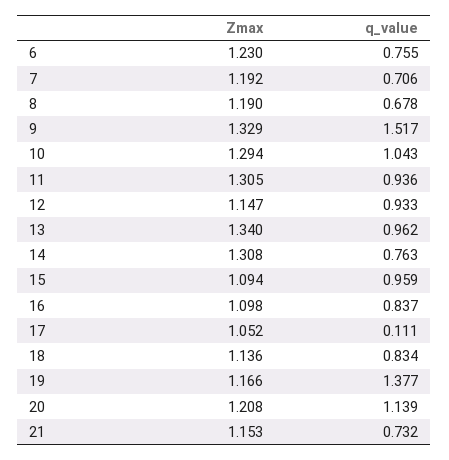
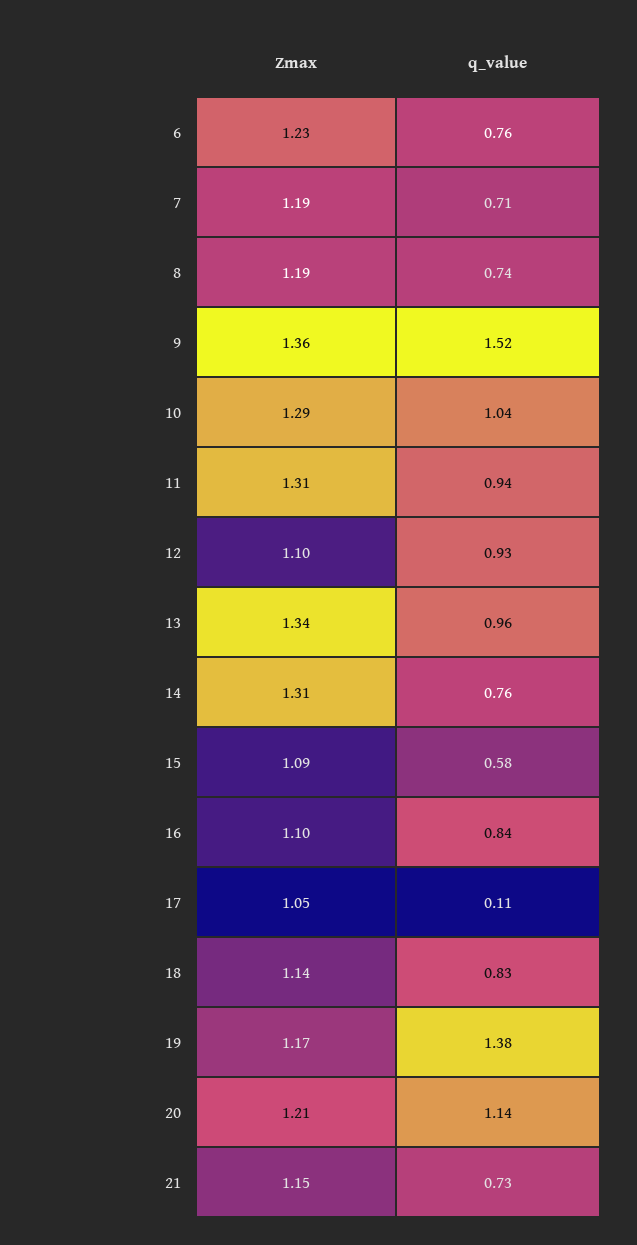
q_value, 8: 0.678 -> 0.74
Zmax, 9: 1.329 -> 1.36
Zmax, 12: 1.147 -> 1.1
q_value, 15: 0.959 -> 0.58

